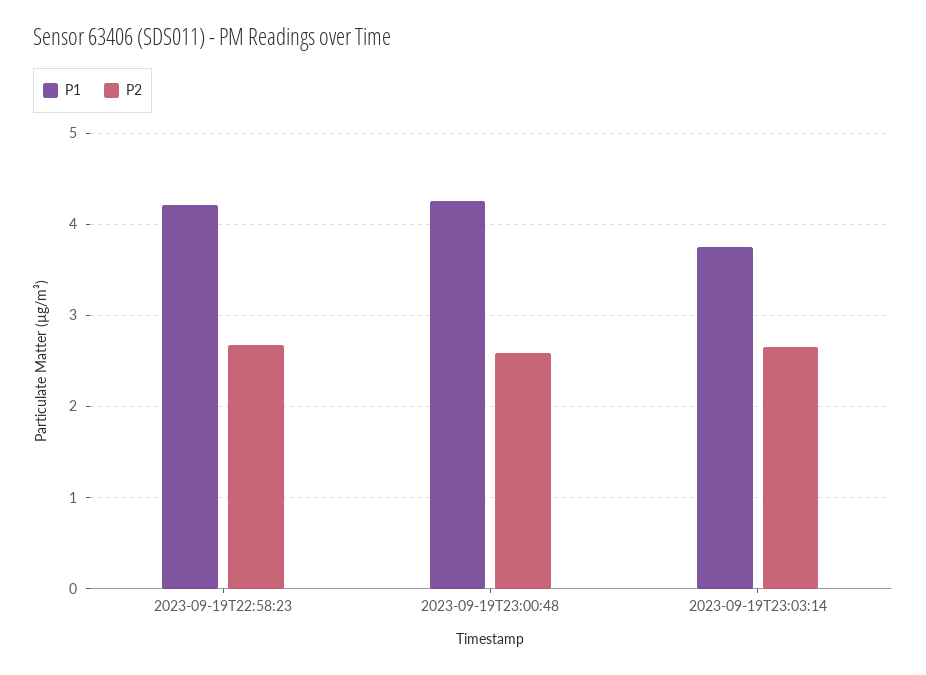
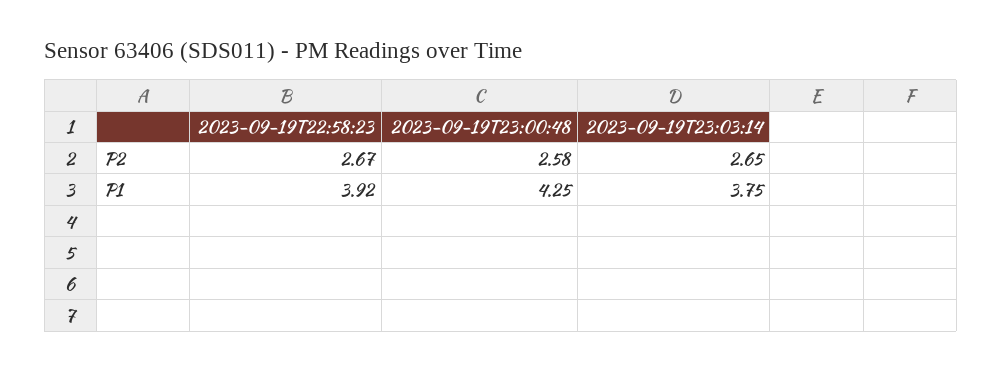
P1, 2023-09-19T22:58:23: 4.2 -> 3.92

